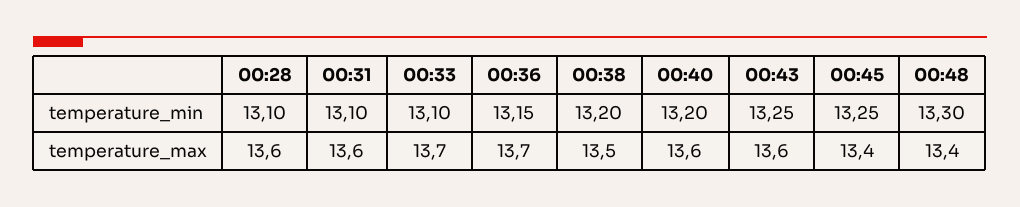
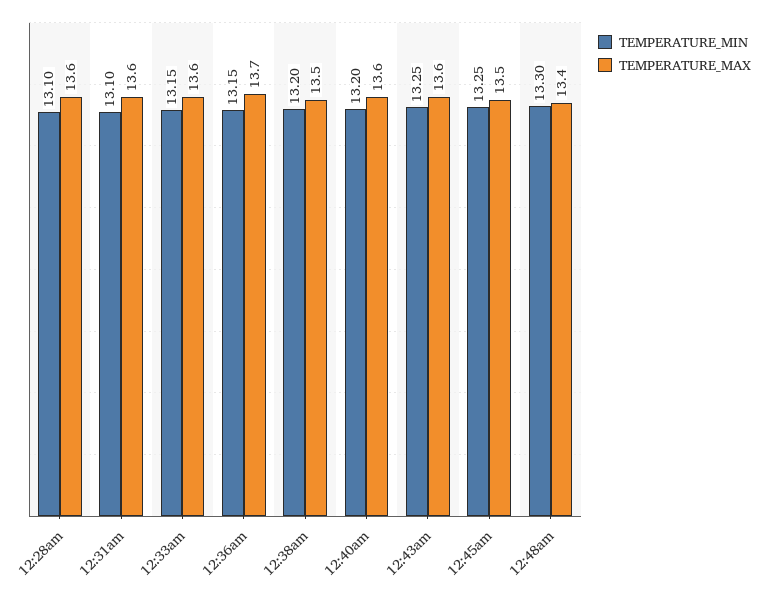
temperature_min, 00:33: 13.1 -> 13.15
temperature_max, 00:33: 13.7 -> 13.6
temperature_max, 00:45: 13.4 -> 13.5

